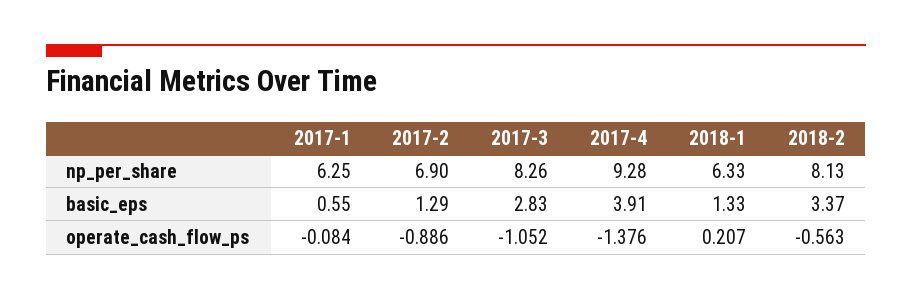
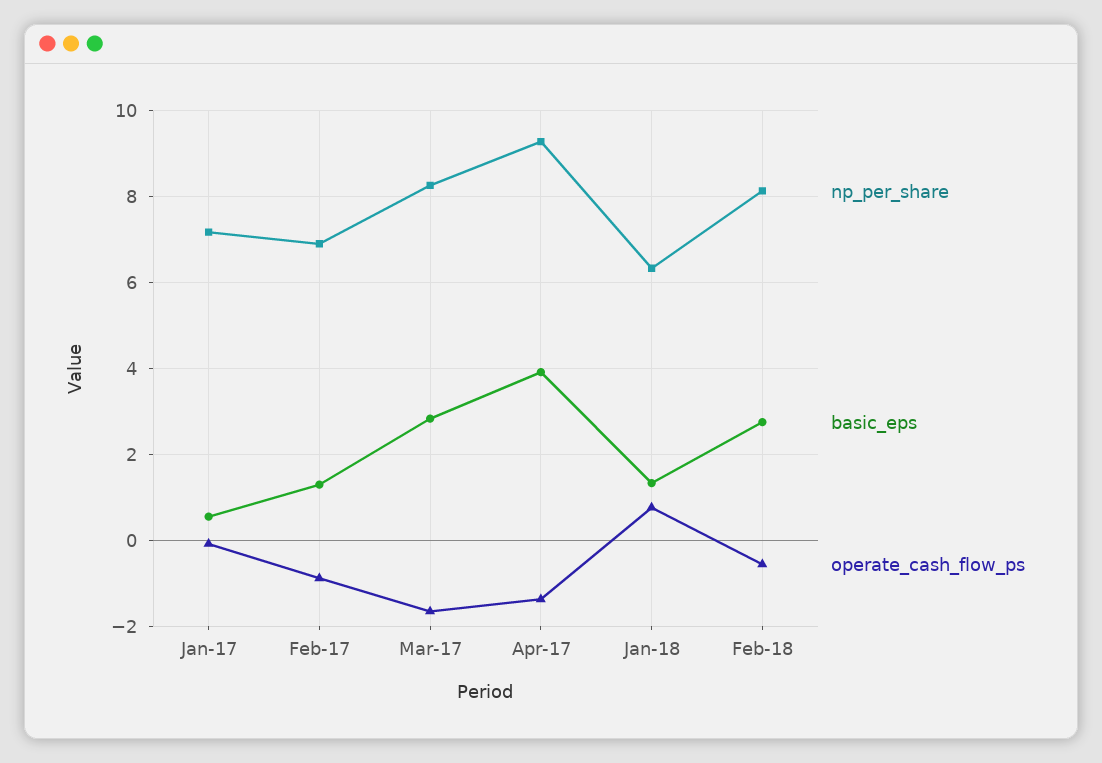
np_per_share, 2017-1: 6.25 -> 7.2
basic_eps, 2018-2: 3.37 -> 2.8
operate_cash_flow_ps, 2017-3: -1.052 -> -1.6
operate_cash_flow_ps, 2018-1: 0.207 -> 0.8

